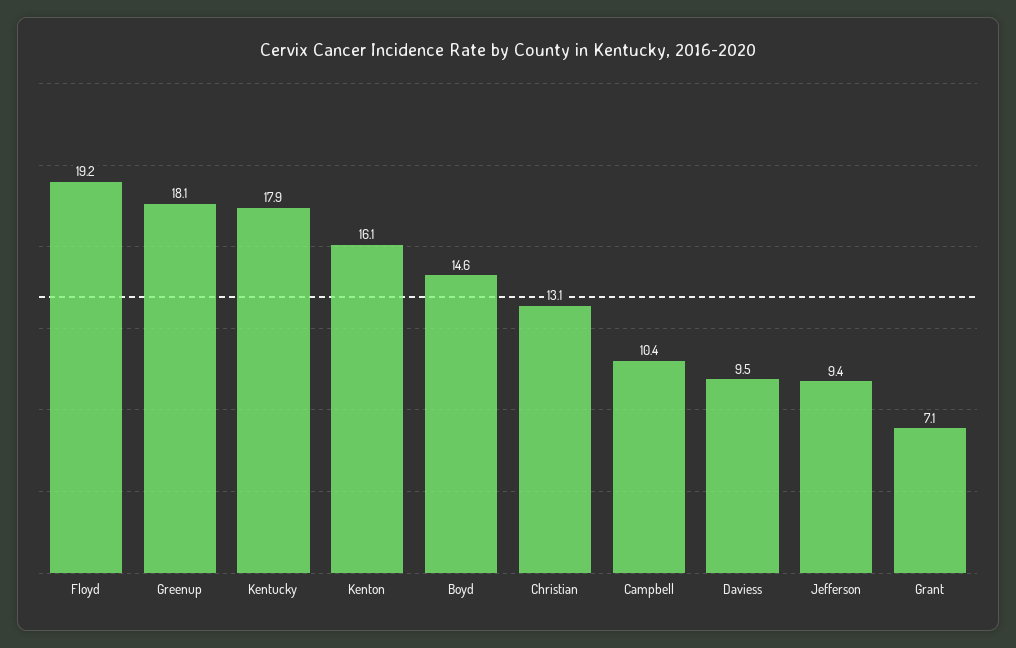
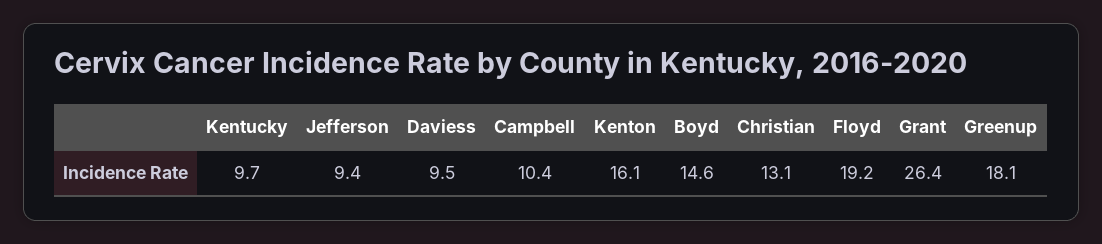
Kentucky: 17.9 -> 9.7
Grant: 7.1 -> 26.4

